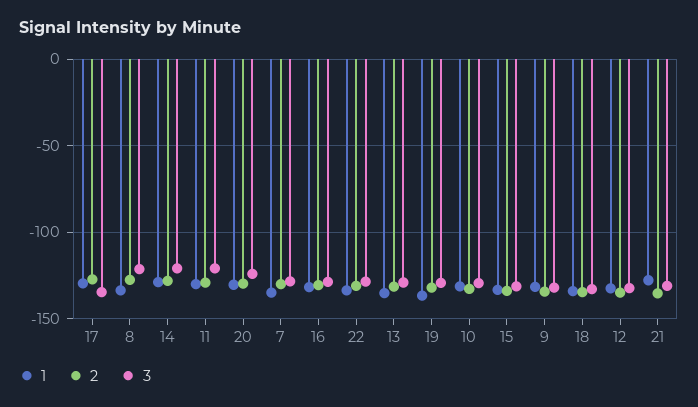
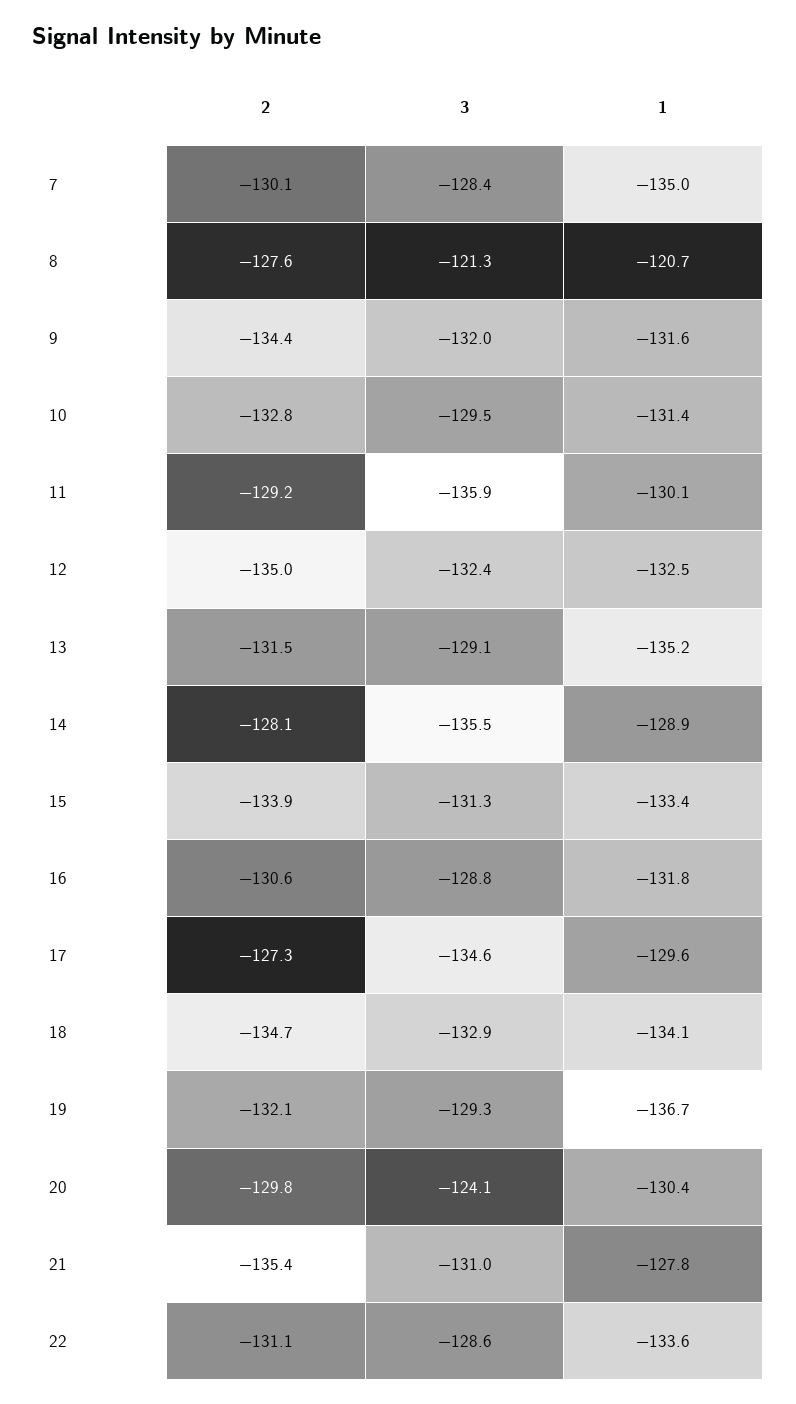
1, 8: -135 -> -120.7
3, 14: -120 -> -135.5
3, 11: -120 -> -135.9

